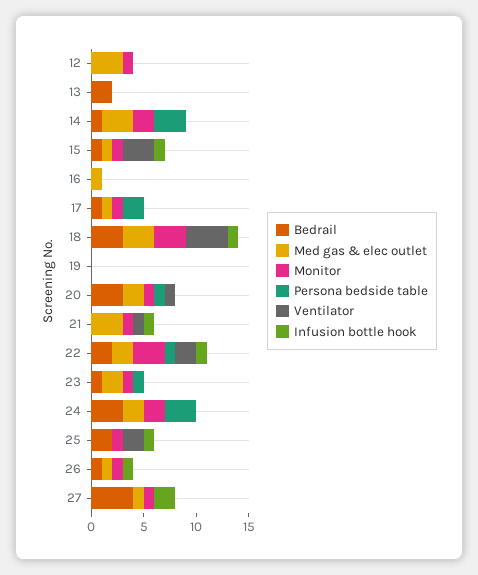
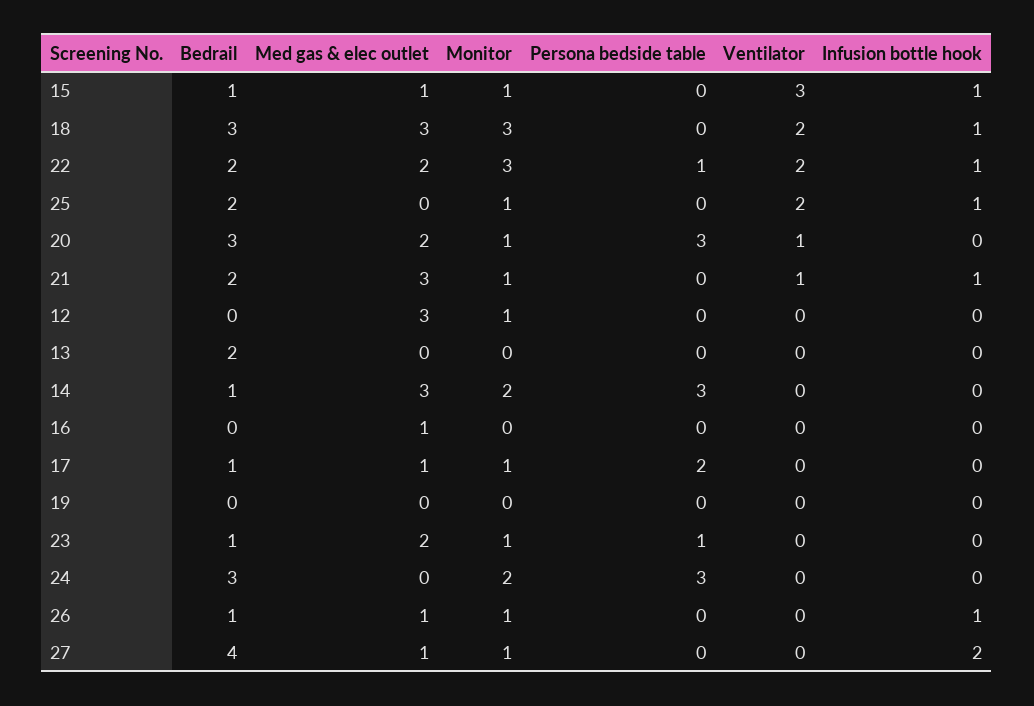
Ventilator, 18: 4 -> 2
Persona bedside table, 20: 1 -> 3
Bedrail, 21: 0 -> 2
Med gas & elec outlet, 24: 2 -> 0

